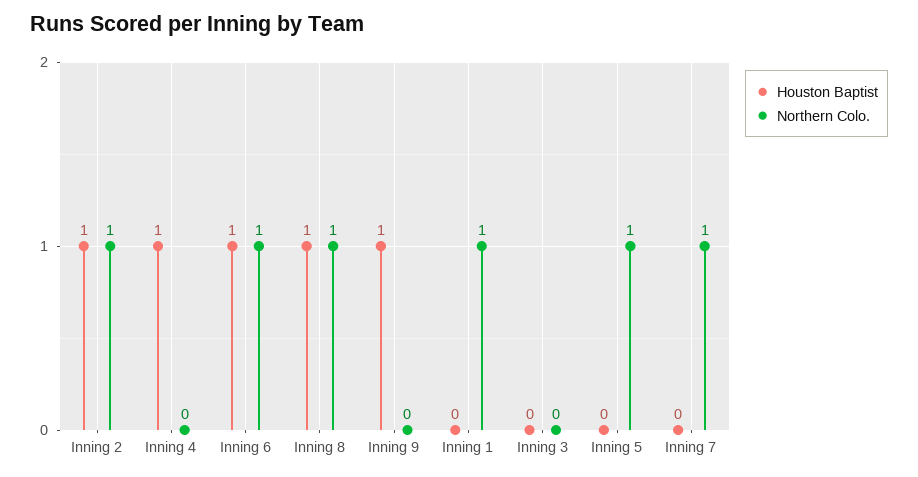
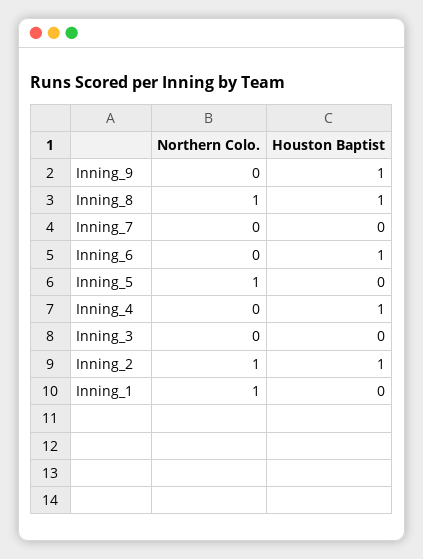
Northern Colo., Inning 6: 1 -> 0
Northern Colo., Inning 7: 1 -> 0

